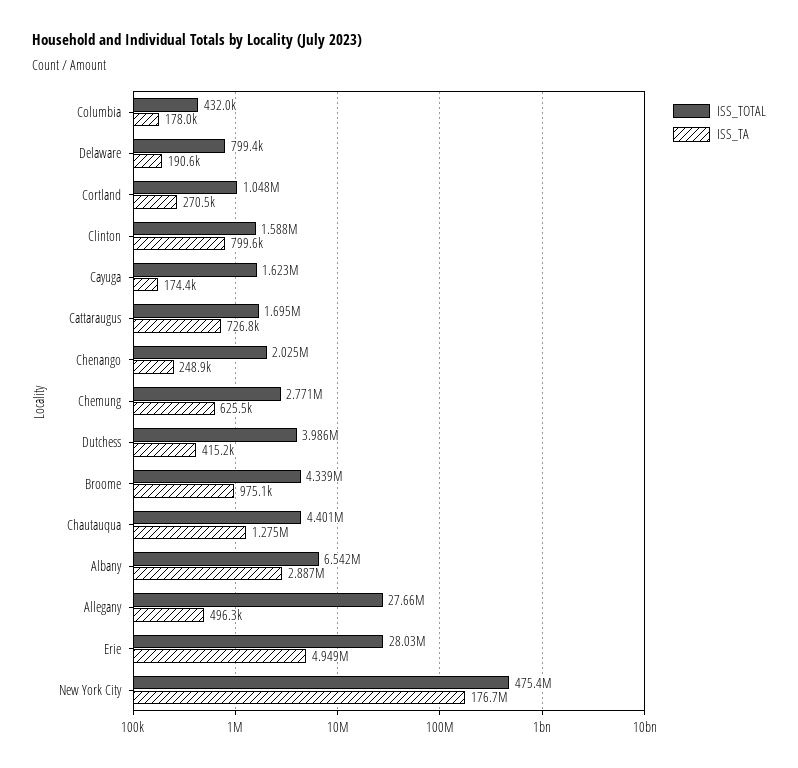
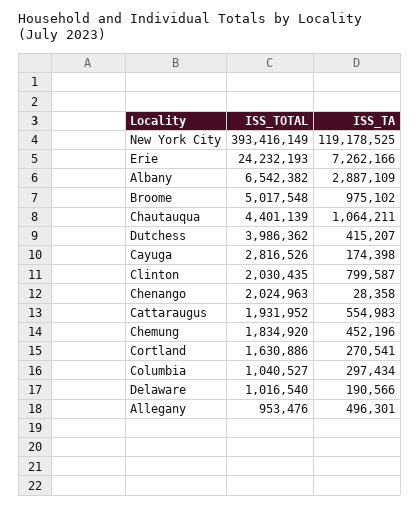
ISS_TOTAL, Columbia: 432000 -> 1040527
ISS_TA, Columbia: 178000 -> 297434
ISS_TOTAL, Delaware: 799400 -> 1016540
ISS_TOTAL, Cortland: 1048000 -> 1630886
ISS_TOTAL, Clinton: 1588000 -> 2030435
ISS_TOTAL, Cayuga: 1623000 -> 2816526
ISS_TOTAL, Cattaraugus: 1695000 -> 1931952
ISS_TA, Cattaraugus: 726800 -> 554983
ISS_TA, Chenango: 248900 -> 28358
ISS_TOTAL, Chemung: 2771000 -> 1834920
ISS_TA, Chemung: 625500 -> 452196
ISS_TOTAL, Broome: 4339000 -> 5017548
ISS_TA, Chautauqua: 1275000 -> 1064211
ISS_TOTAL, Allegany: 27660000 -> 953476
ISS_TOTAL, Erie: 28030000 -> 24232193
ISS_TA, Erie: 4949000 -> 7262166
ISS_TOTAL, New York City: 475400000 -> 393416149
ISS_TA, New York City: 176700000 -> 119178525

